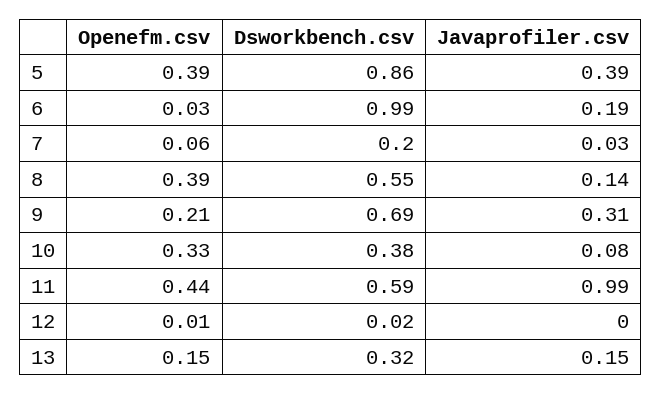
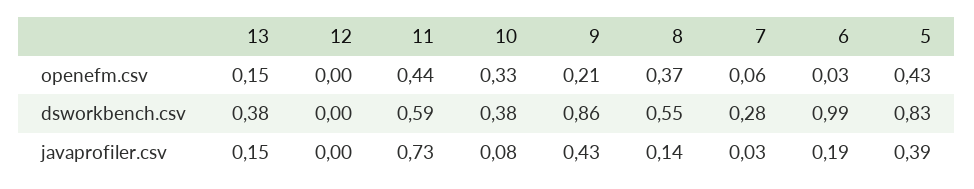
Openefm.csv, 5: 0.39 -> 0.43
Dsworkbench.csv, 5: 0.86 -> 0.83
Dsworkbench.csv, 7: 0.2 -> 0.28
Openefm.csv, 8: 0.39 -> 0.37
Dsworkbench.csv, 9: 0.69 -> 0.86
Javaprofiler.csv, 9: 0.31 -> 0.43
Javaprofiler.csv, 11: 0.99 -> 0.73
Openefm.csv, 12: 0.01 -> 0
Dsworkbench.csv, 12: 0.02 -> 0
Dsworkbench.csv, 13: 0.32 -> 0.38

